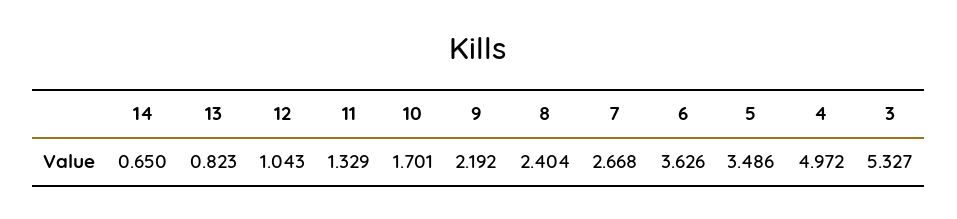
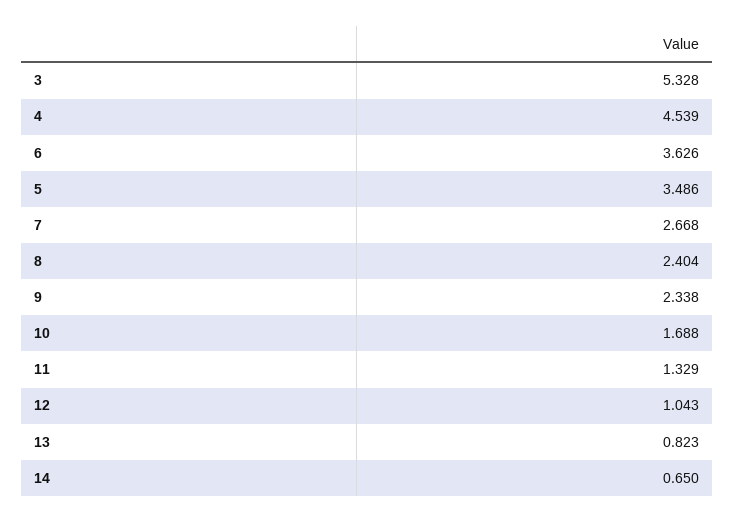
10: 1.701 -> 1.688
9: 2.192 -> 2.338
4: 4.972 -> 4.539
3: 5.327 -> 5.328

